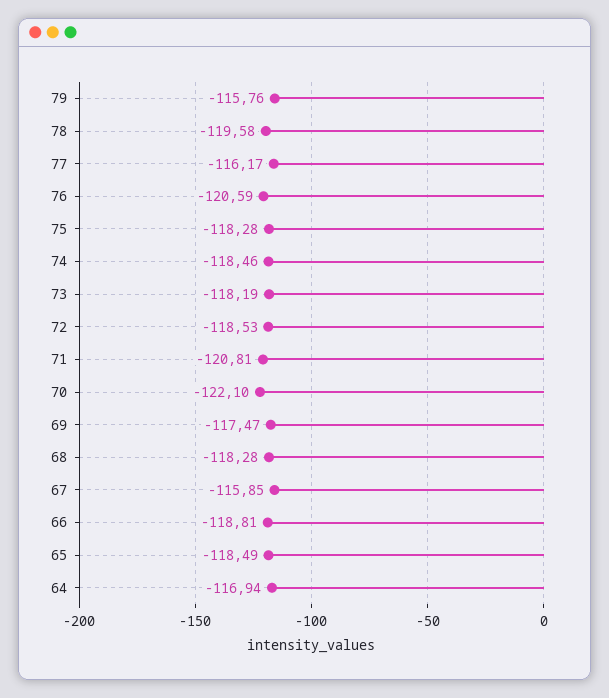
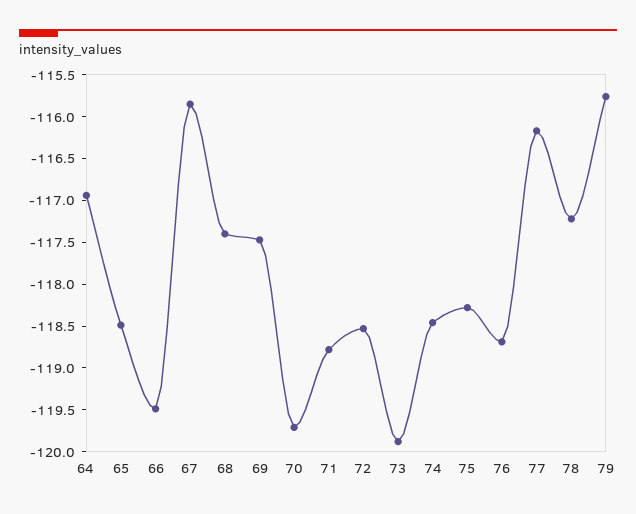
78: -119.58 -> -117.2
76: -120.59 -> -118.7
73: -118.19 -> -119.9
71: -120.81 -> -118.8
70: -122.1 -> -119.7
68: -118.28 -> -117.4
66: -118.81 -> -119.5

